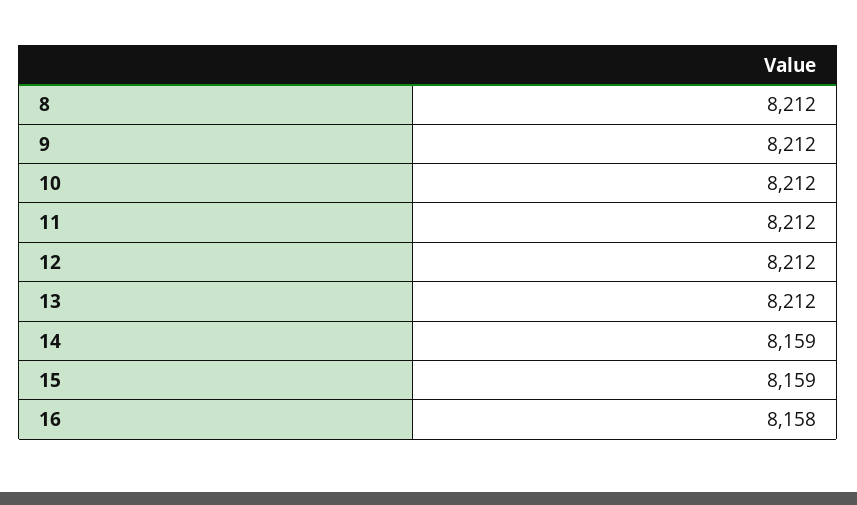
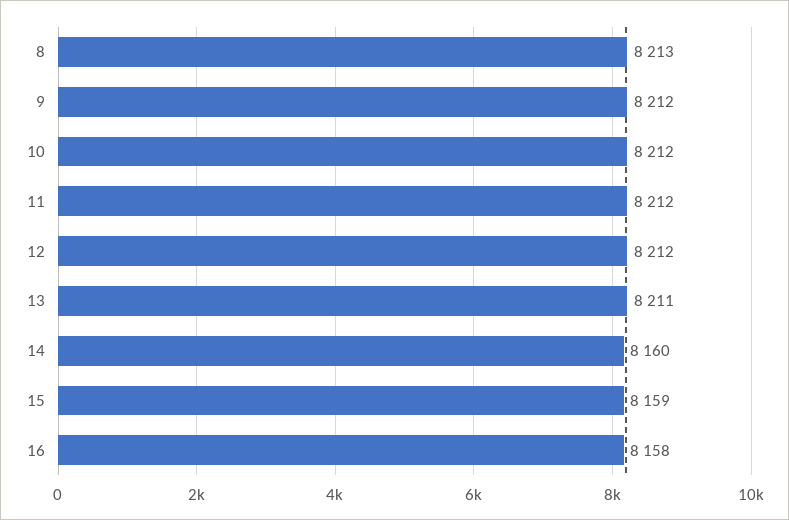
8: 8212 -> 8213
13: 8212 -> 8211
14: 8159 -> 8160

